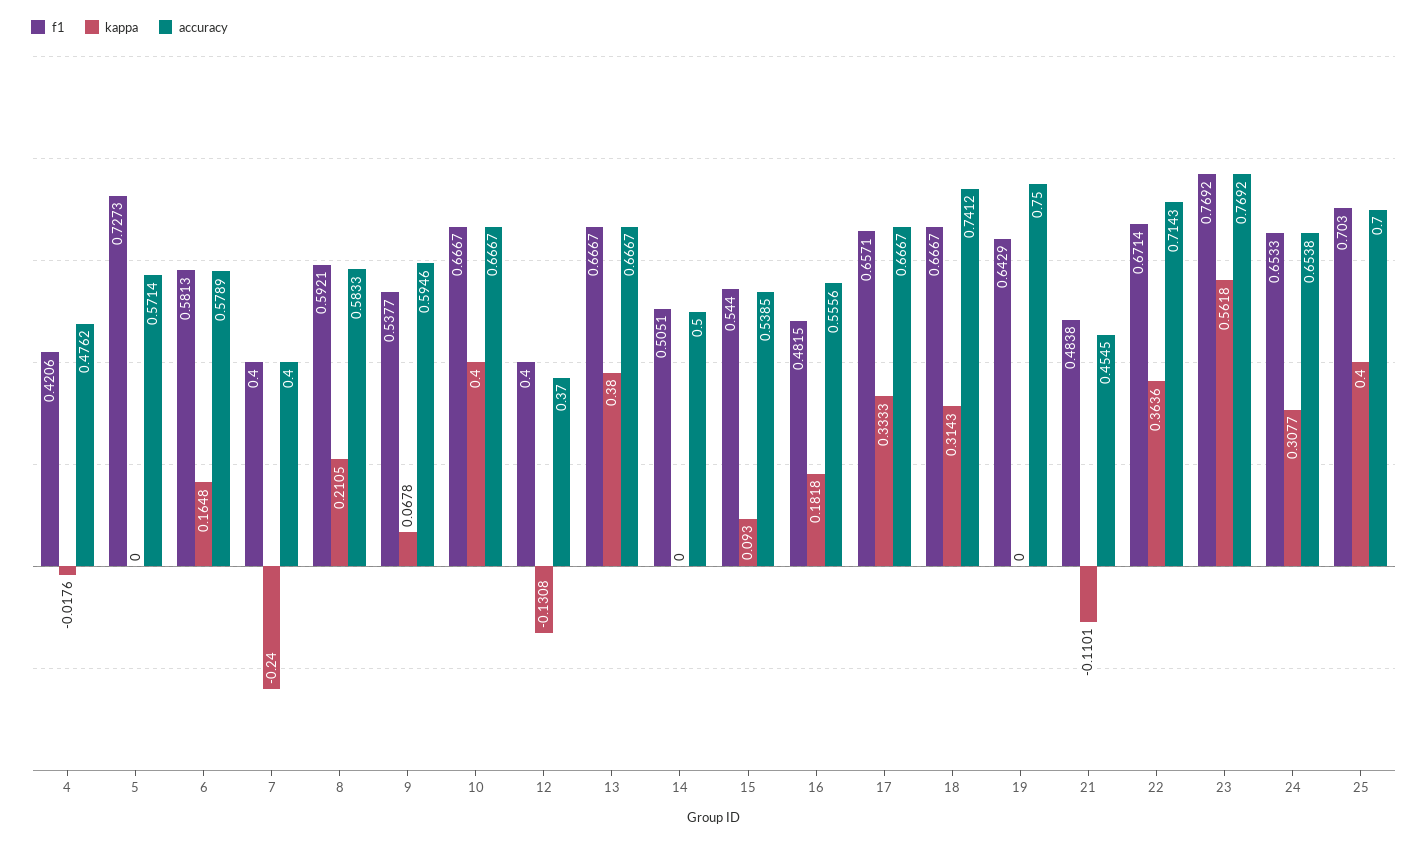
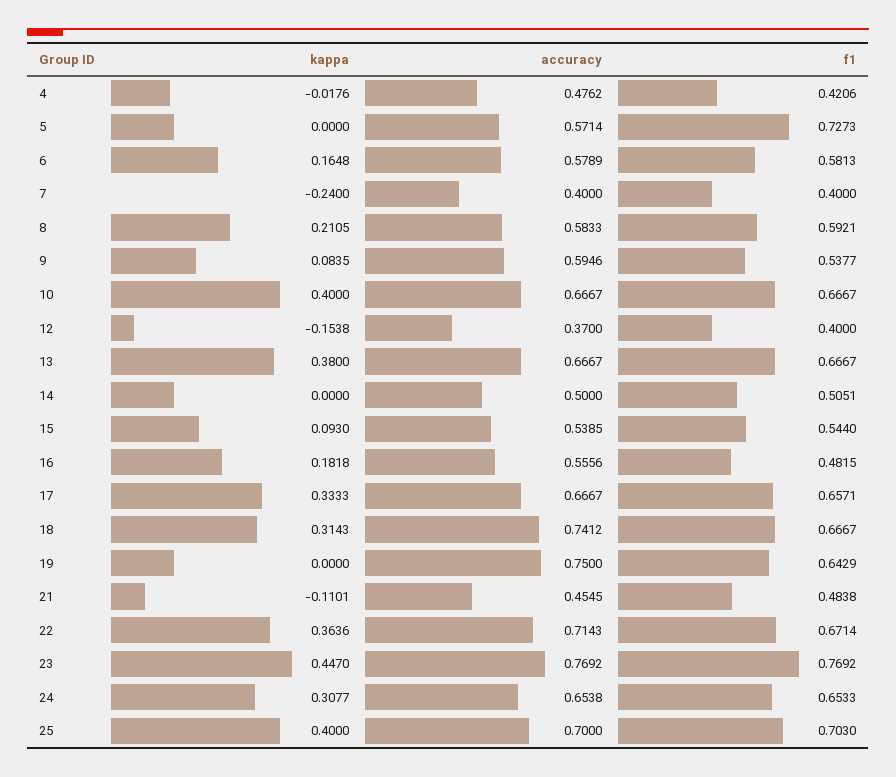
kappa, 9: 0.0678 -> 0.0835
kappa, 12: -0.1308 -> -0.1538
kappa, 23: 0.5618 -> 0.447

